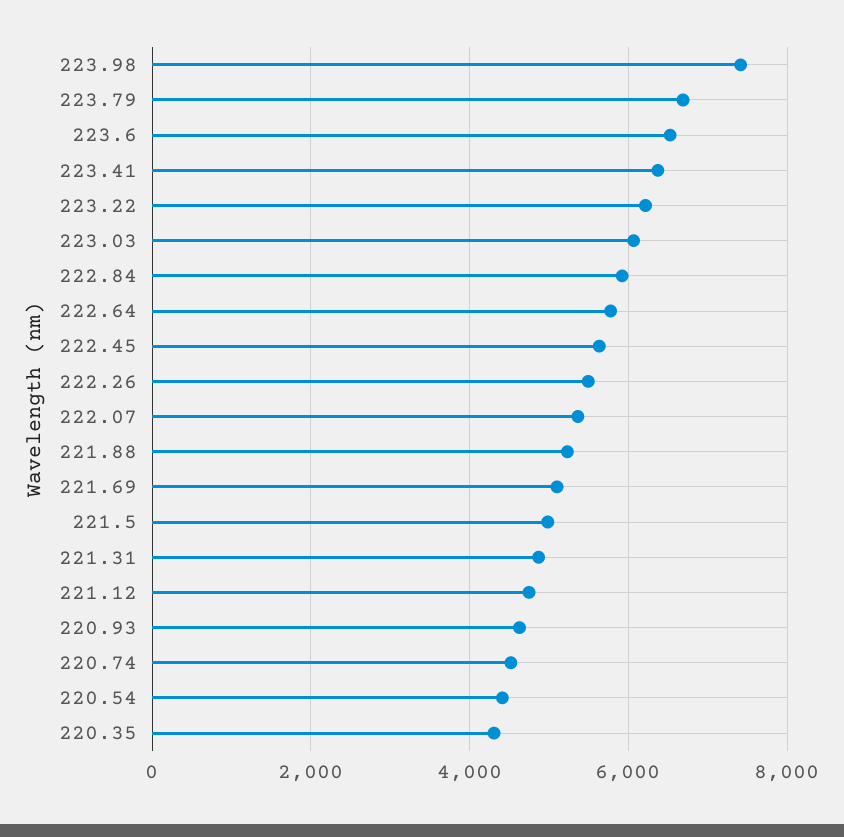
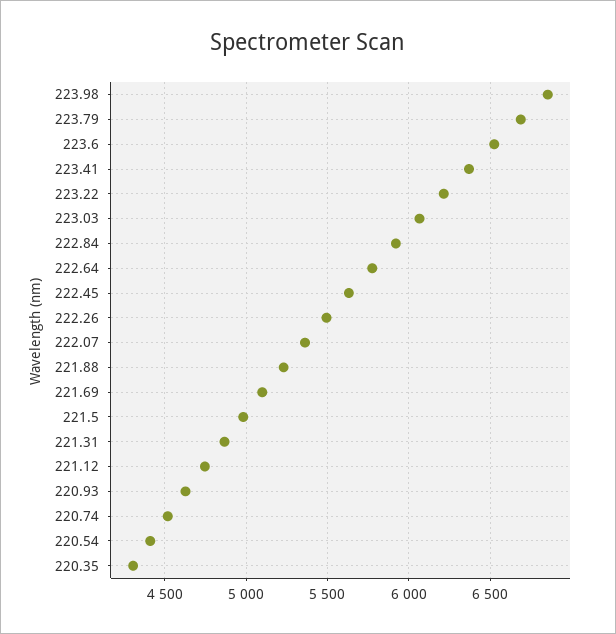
223.98: 7400 -> 6850

